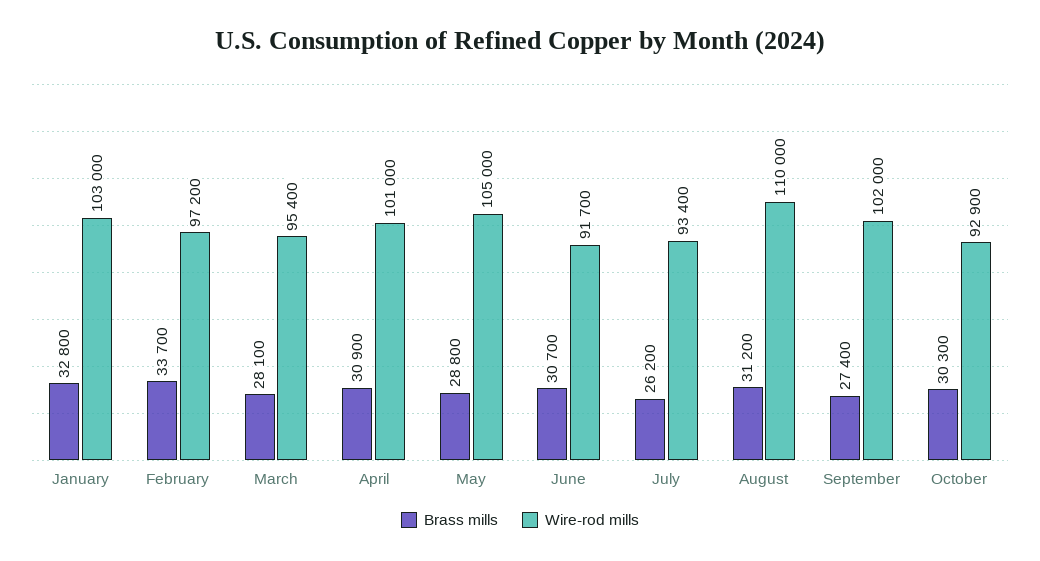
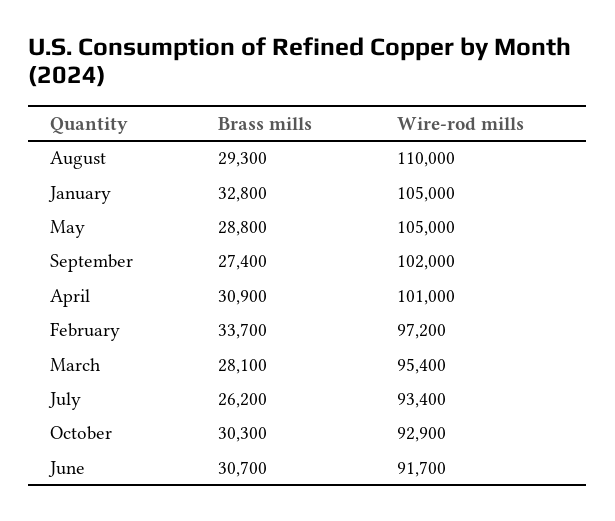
Wire-rod mills, January: 103000 -> 105000
Brass mills, August: 31200 -> 29300

